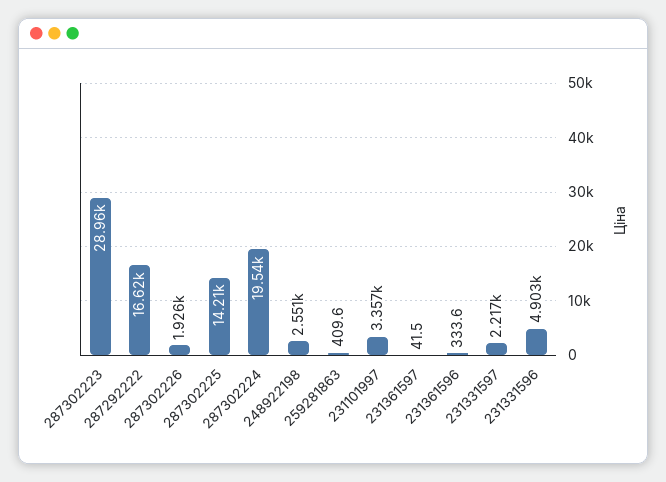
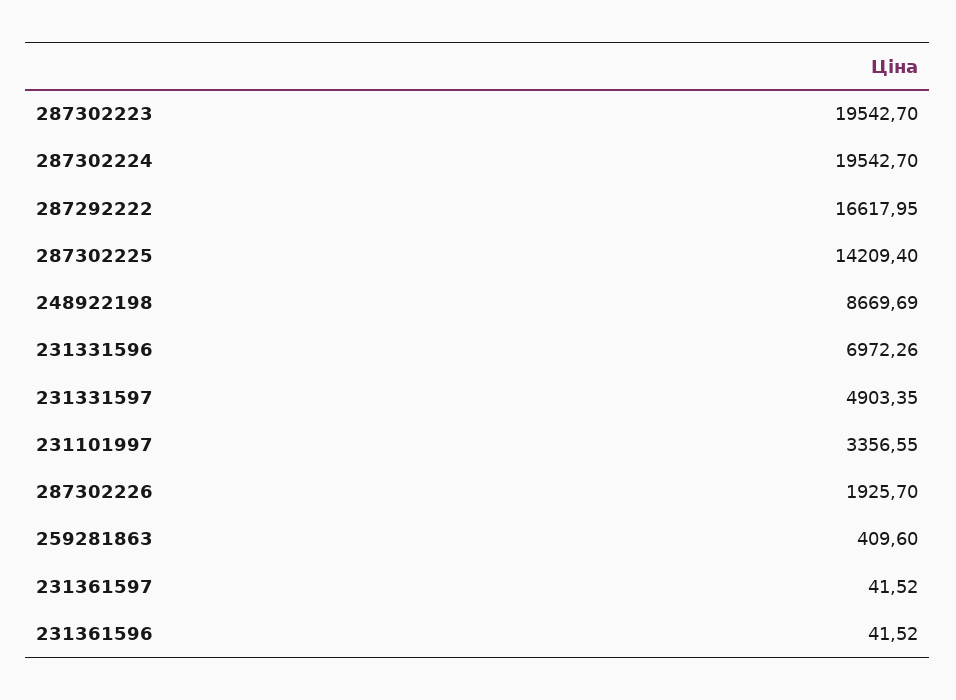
287302223: 28960 -> 19542.7
248922198: 2551 -> 8669.69
231361596: 333.6 -> 41.52
231331597: 2217 -> 4903.35
231331596: 4903 -> 6972.26

